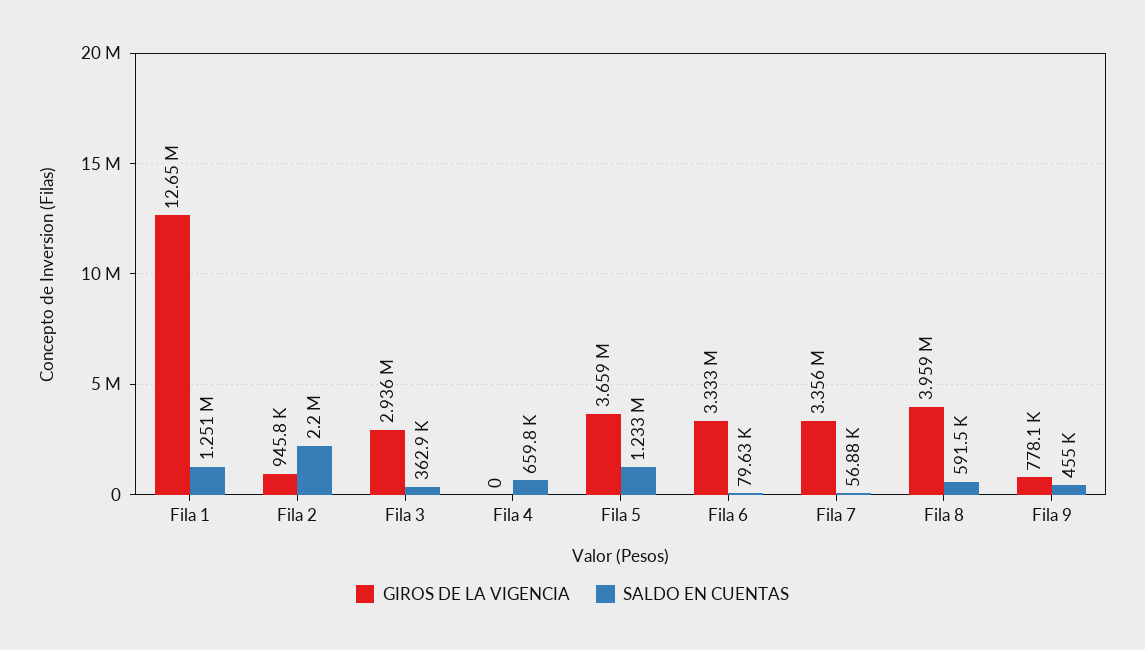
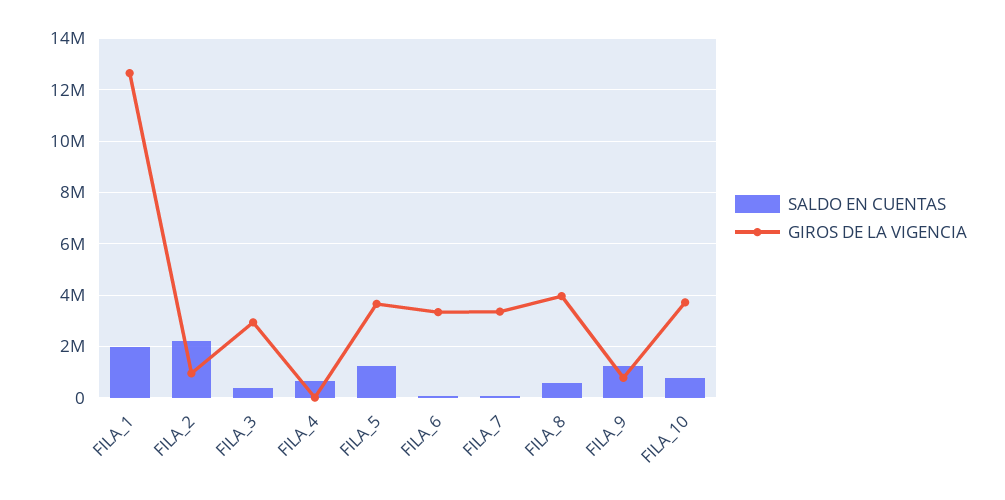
SALDO EN CUENTAS, Fila 1: 1251000 -> 2000000
SALDO EN CUENTAS, Fila 9: 455000 -> 1250000
SALDO EN CUENTAS, FILA_10: none -> 750000
GIROS DE LA VIGENCIA, FILA_10: none -> 3750000

